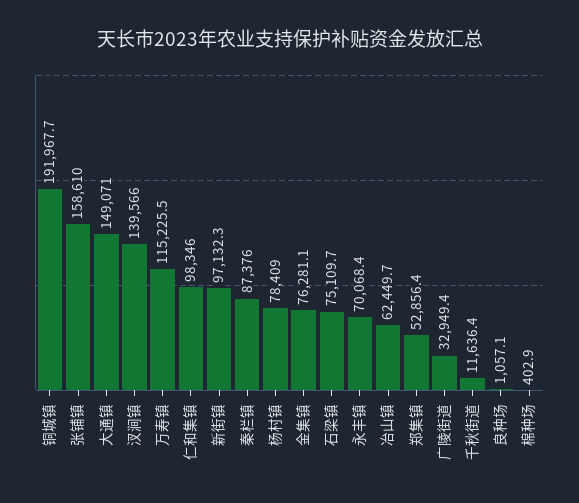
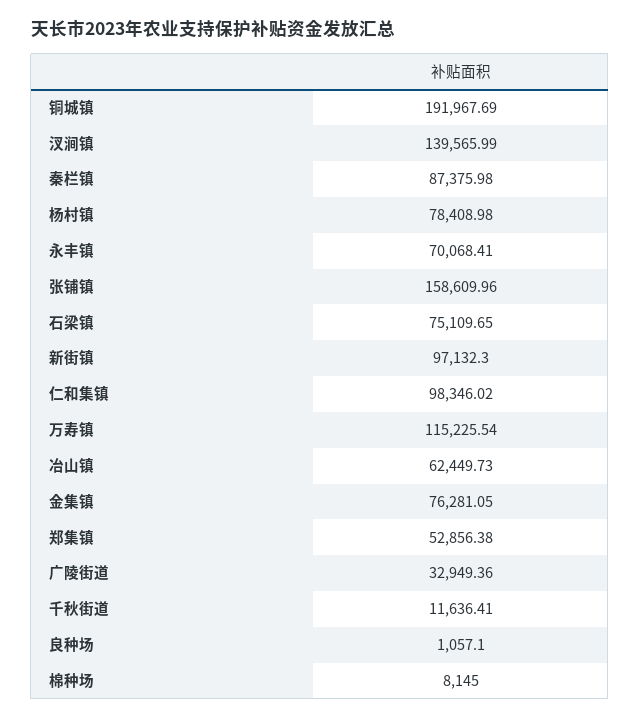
大通镇: 149071 -> none
棉种场: 402.9 -> 8145

